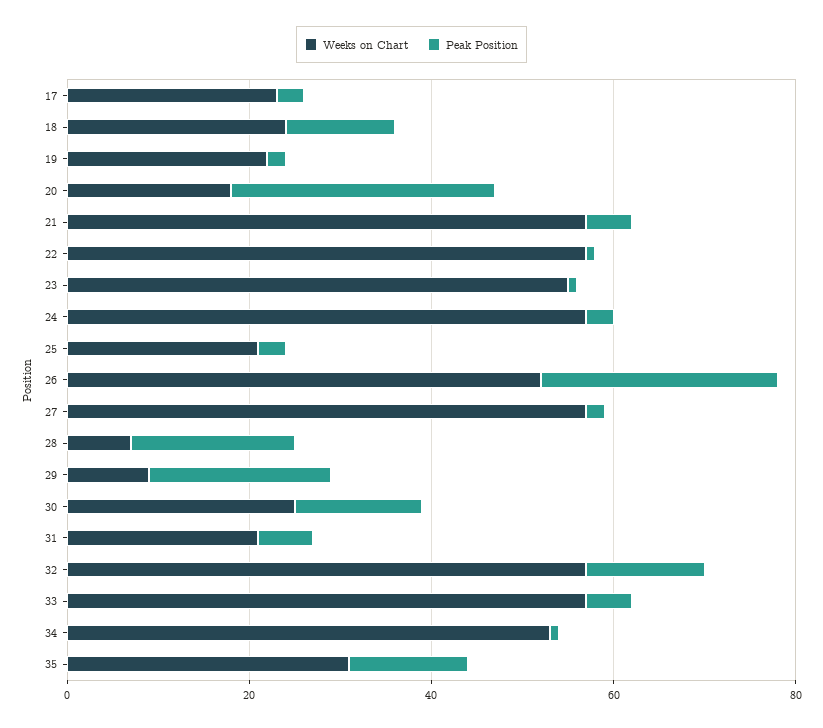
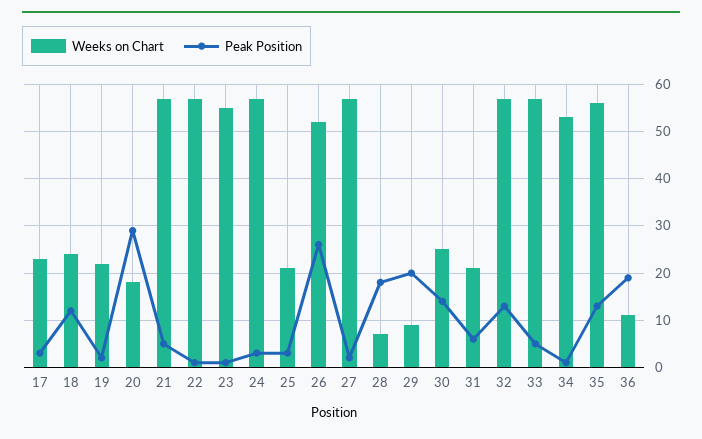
Weeks on Chart, 35: 30 -> 55
Weeks on Chart, 36: none -> 10
Peak Position, 36: none -> 20

